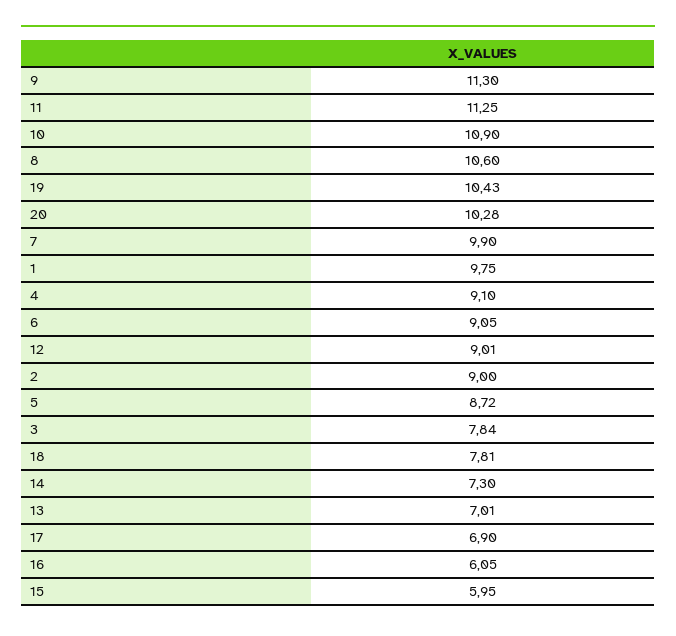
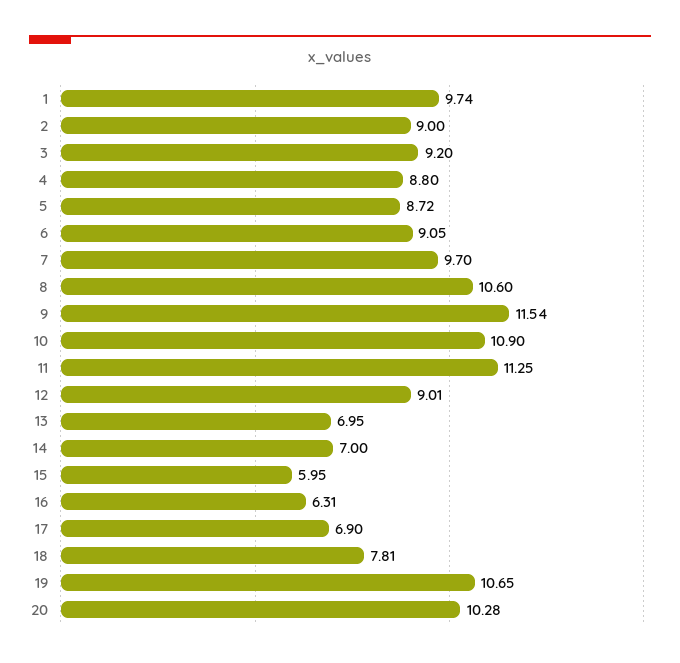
9: 11.3 -> 11.54
19: 10.43 -> 10.65
7: 9.9 -> 9.7
1: 9.75 -> 9.74
4: 9.1 -> 8.8
3: 7.84 -> 9.2
14: 7.3 -> 7
13: 7.01 -> 6.95
16: 6.05 -> 6.31

